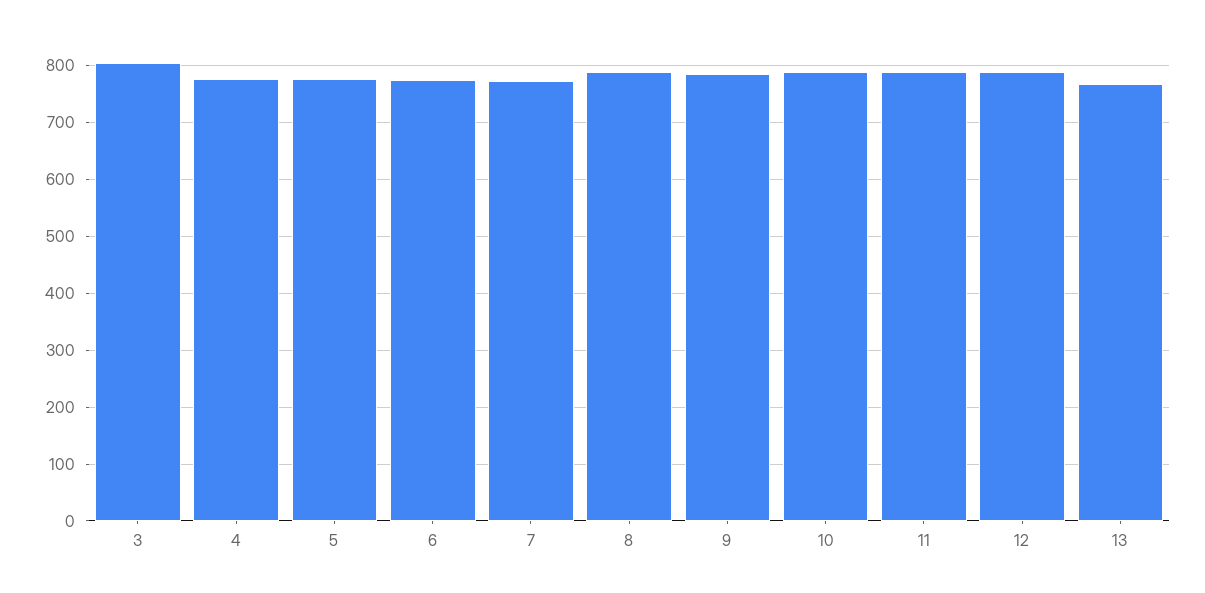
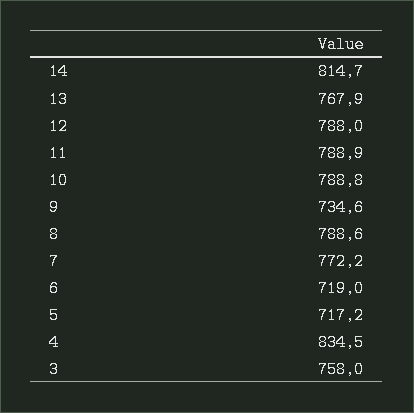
3: 800 -> 758
4: 780 -> 834.5
5: 780 -> 717.2
6: 780 -> 719
9: 780 -> 734.6
14: none -> 814.7

